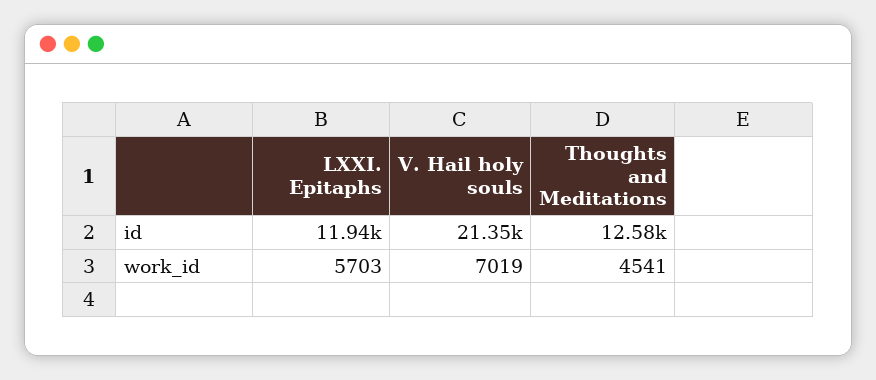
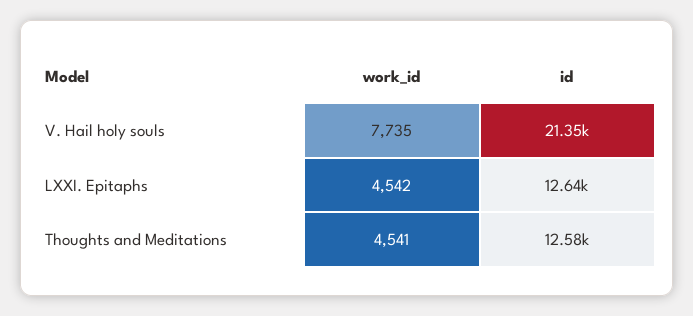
LXXI. Epitaphs, id: 11940 -> 12640
LXXI. Epitaphs, work_id: 5703 -> 4542
V. Hail holy souls, work_id: 7019 -> 7735

